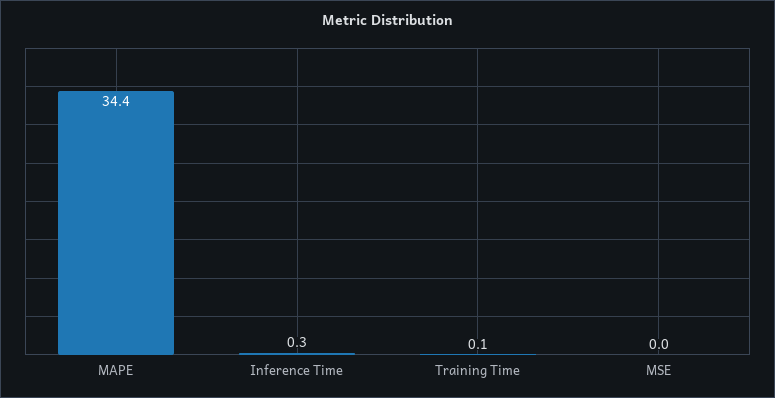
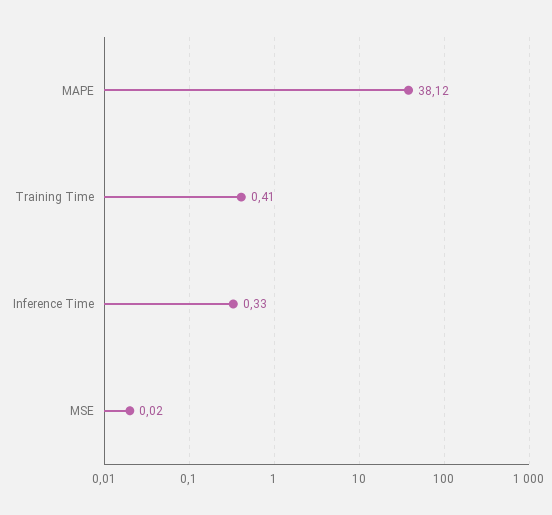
MAPE: 34.4 -> 38.12
Training Time: 0.1 -> 0.41

